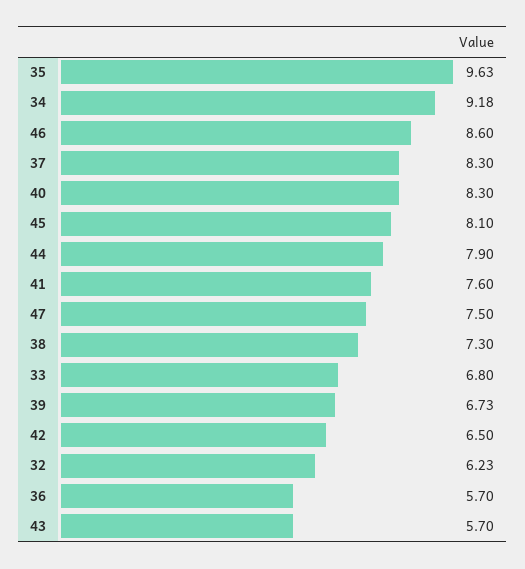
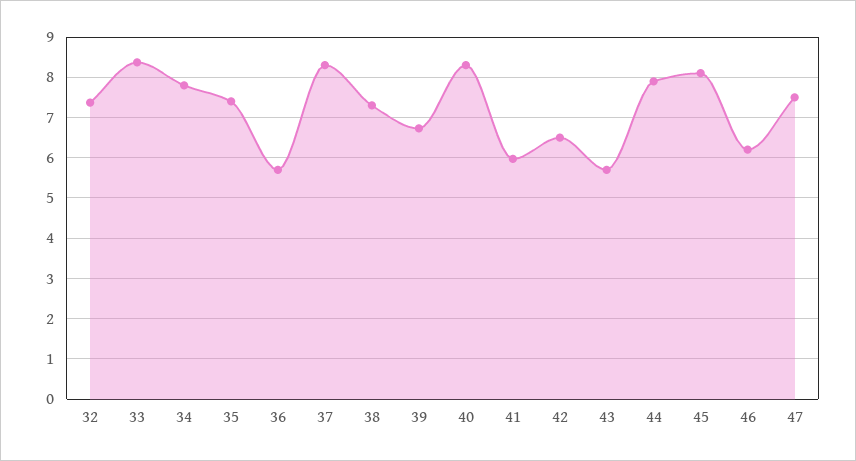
35: 9.63 -> 7.4
34: 9.18 -> 7.8
46: 8.6 -> 6.2
41: 7.6 -> 6
33: 6.8 -> 8.4
32: 6.23 -> 7.4

